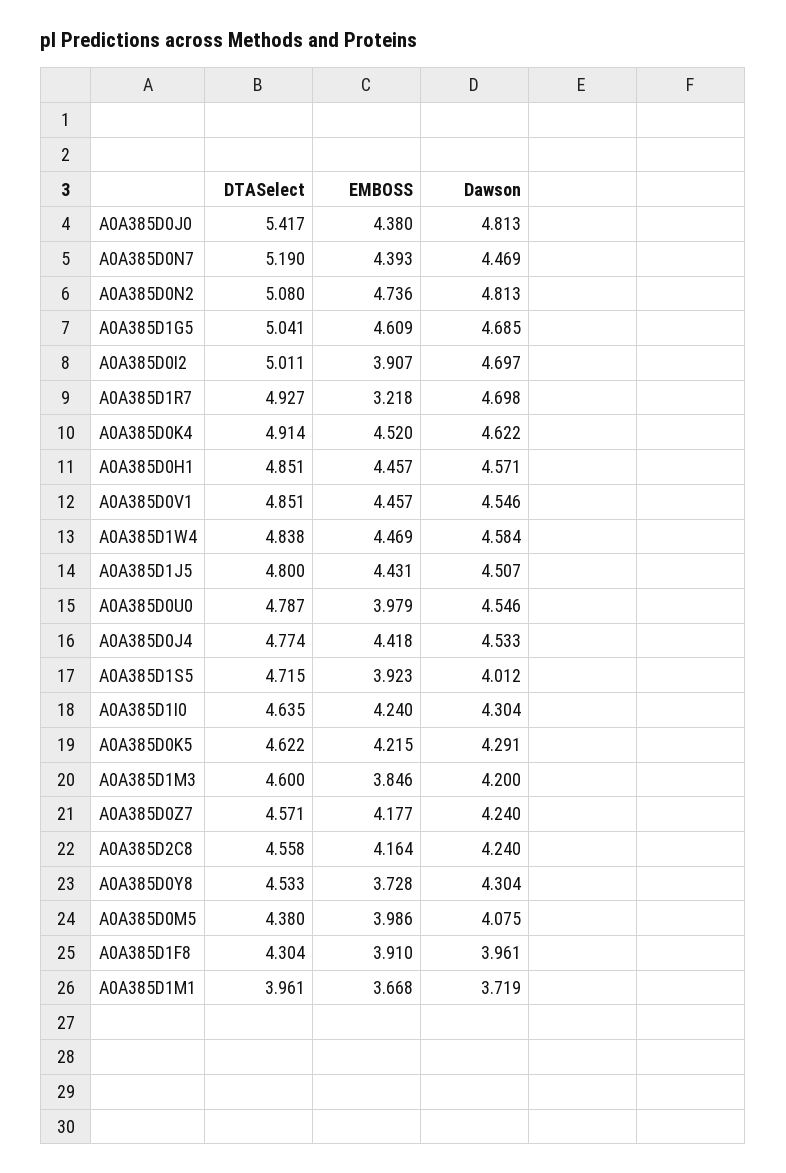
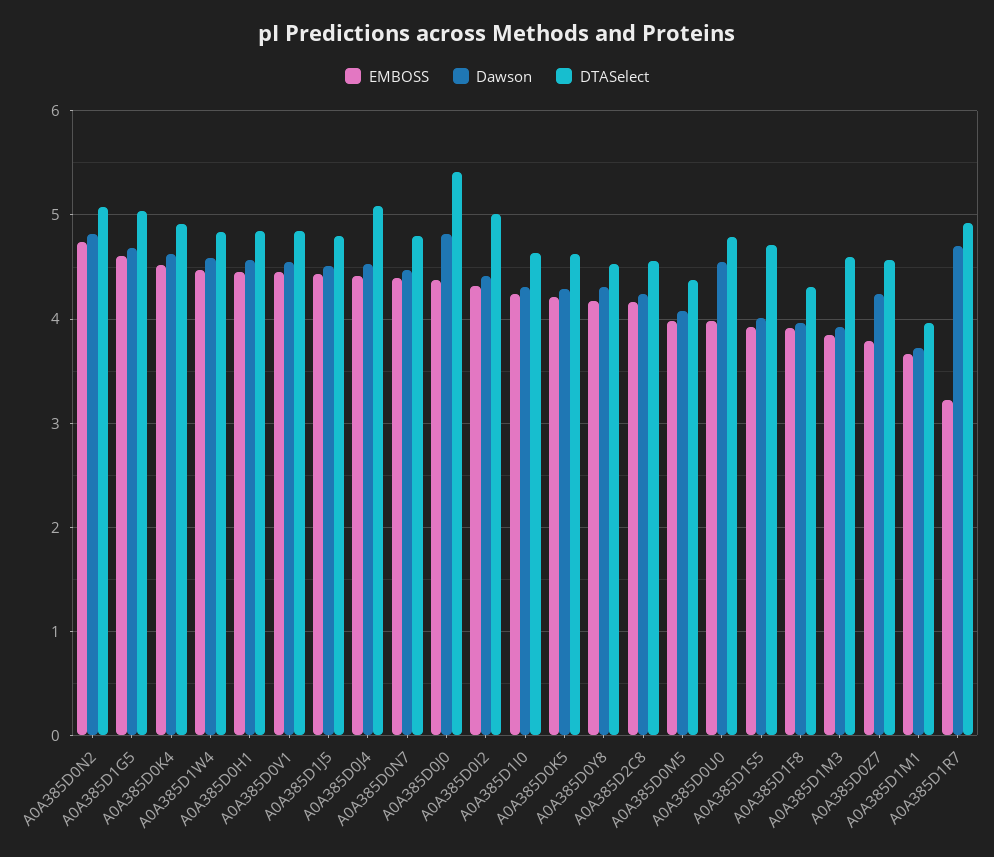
DTASelect, A0A385D0N7: 5.19 -> 4.8
EMBOSS, A0A385D0I2: 3.907 -> 4.3
Dawson, A0A385D0I2: 4.697 -> 4.4
DTASelect, A0A385D0J4: 4.774 -> 5.1
Dawson, A0A385D1M3: 4.2 -> 3.9
EMBOSS, A0A385D0Z7: 4.177 -> 3.8
EMBOSS, A0A385D0Y8: 3.728 -> 4.2

